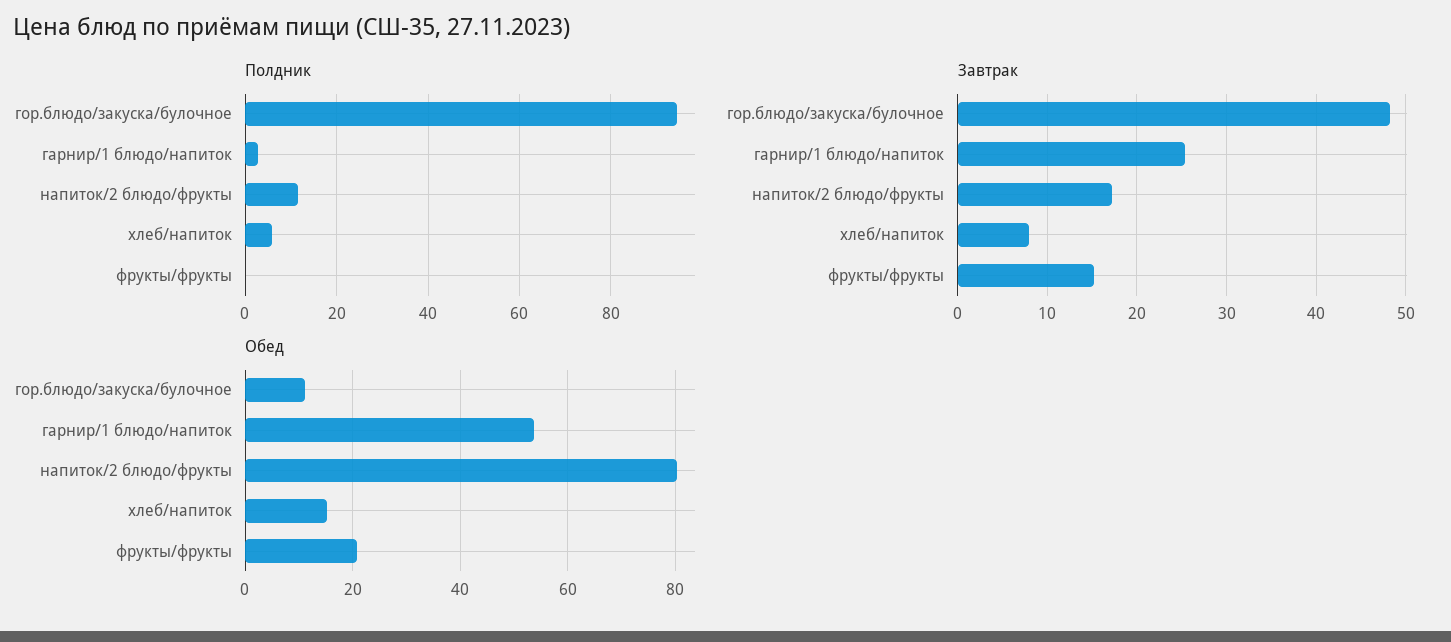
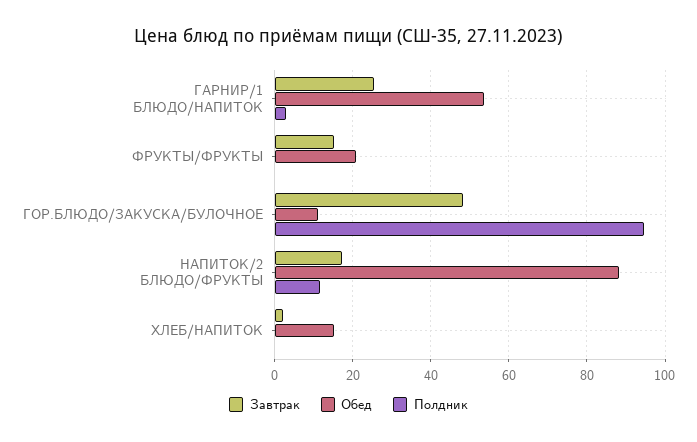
Полдник, хлеб/напиток: 6 -> 0
Завтрак, хлеб/напиток: 8 -> 2
Обед, напиток/2 блюдо/фрукты: 80 -> 88

